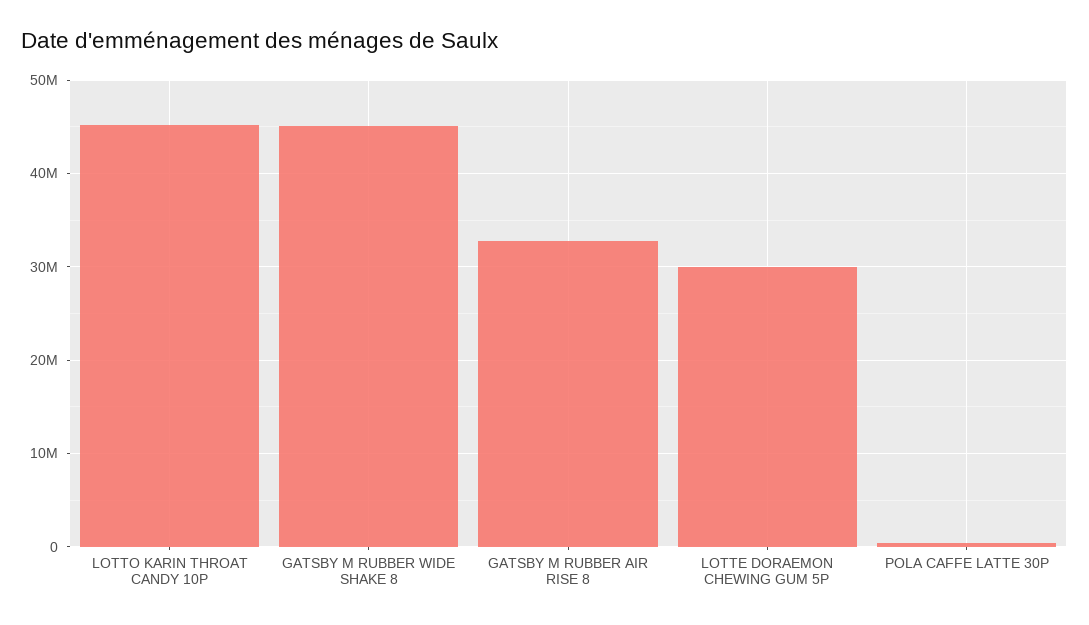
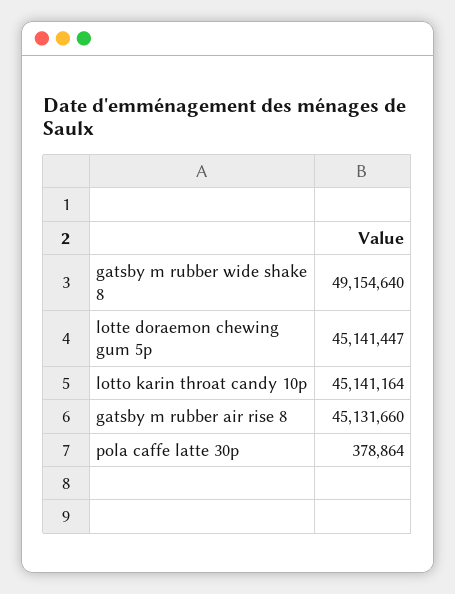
GATSBY M RUBBER WIDE SHAKE 8: 45000000 -> 49154640
GATSBY M RUBBER AIR RISE 8: 33000000 -> 45131660
LOTTE DORAEMON CHEWING GUM 5P: 30000000 -> 45141447

